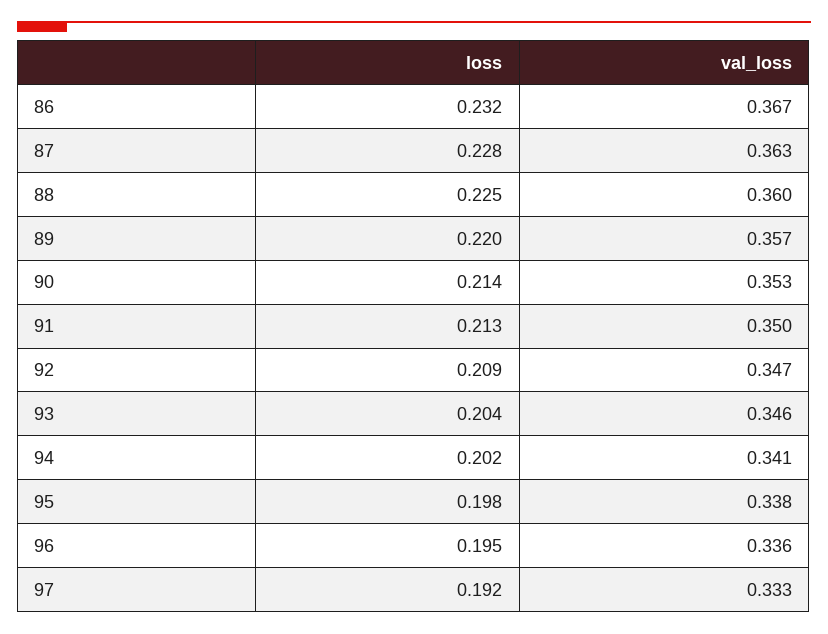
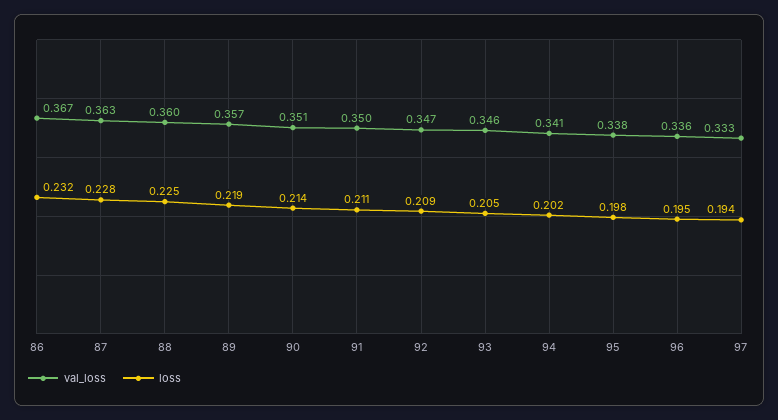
loss, 89: 0.22 -> 0.219
val_loss, 90: 0.353 -> 0.351
loss, 91: 0.213 -> 0.211
loss, 93: 0.204 -> 0.205
loss, 97: 0.192 -> 0.194

